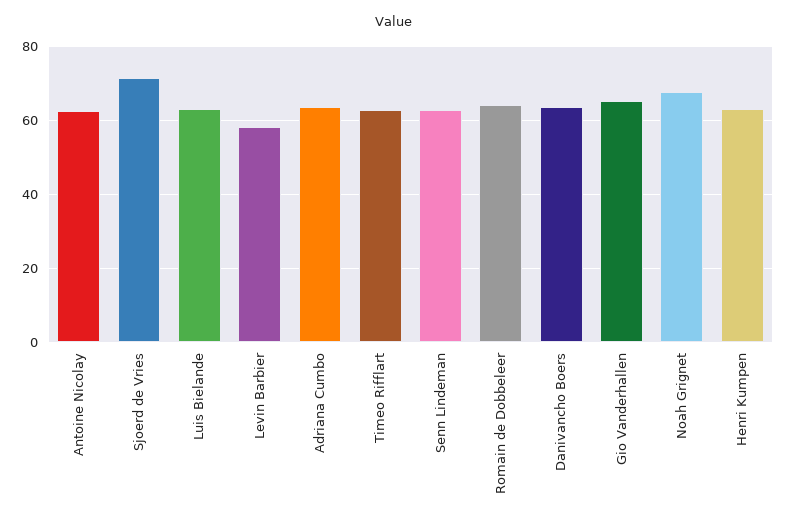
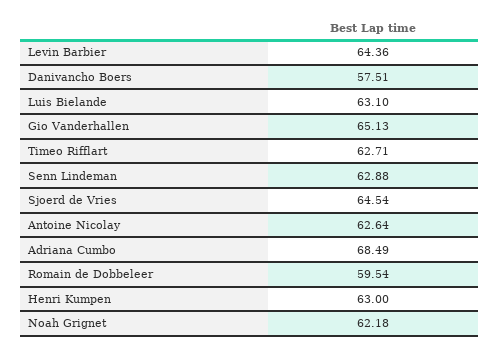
Sjoerd de Vries: 72 -> 64.54
Levin Barbier: 58 -> 64.36
Adriana Cumbo: 64 -> 68.49
Romain de Dobbeleer: 64 -> 59.54
Danivancho Boers: 64 -> 57.51
Noah Grignet: 68 -> 62.18

